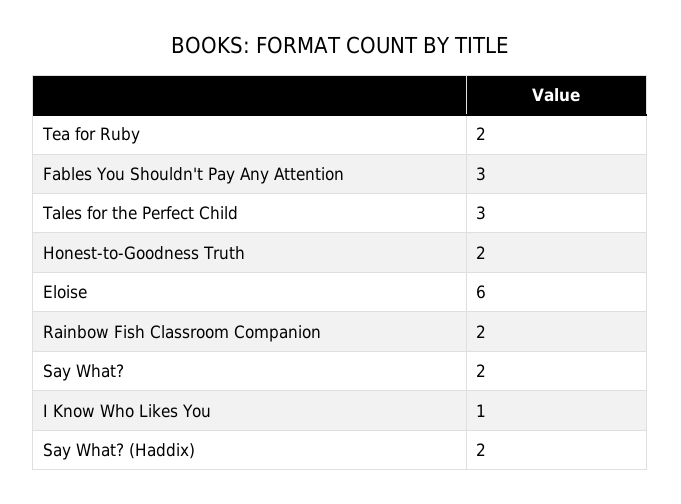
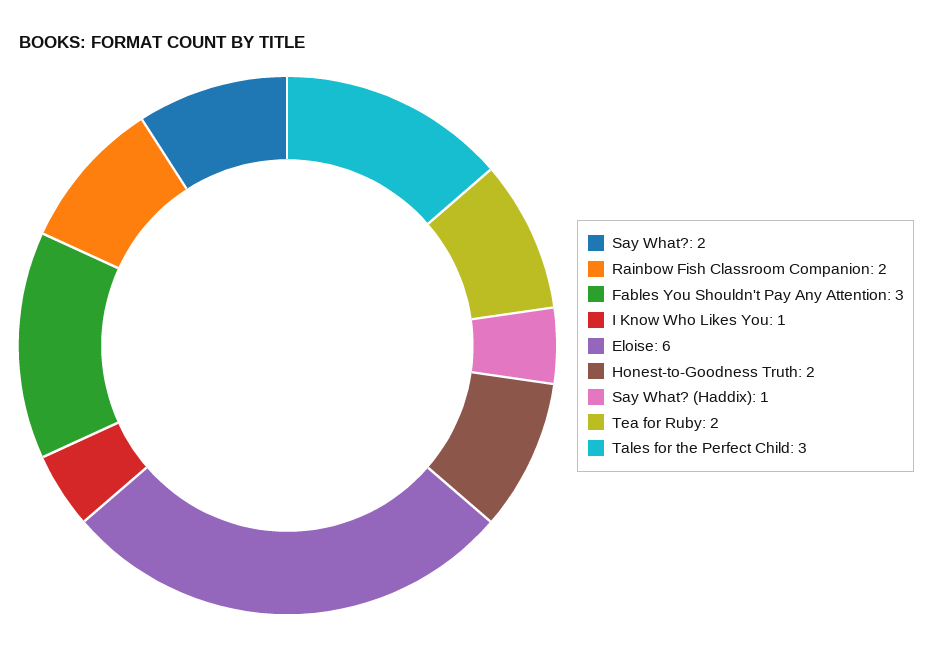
Say What? (Haddix): 2 -> 1

